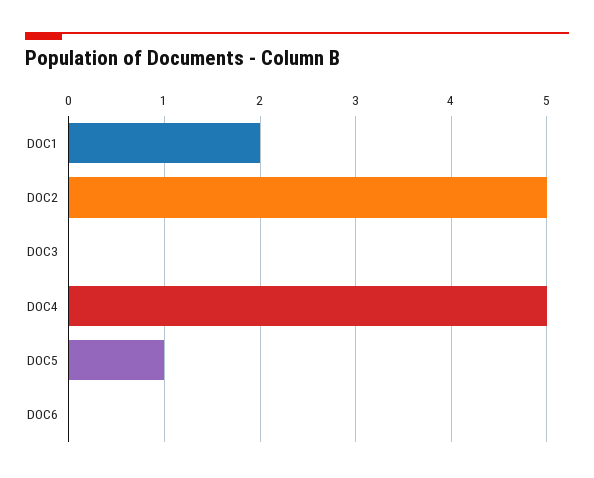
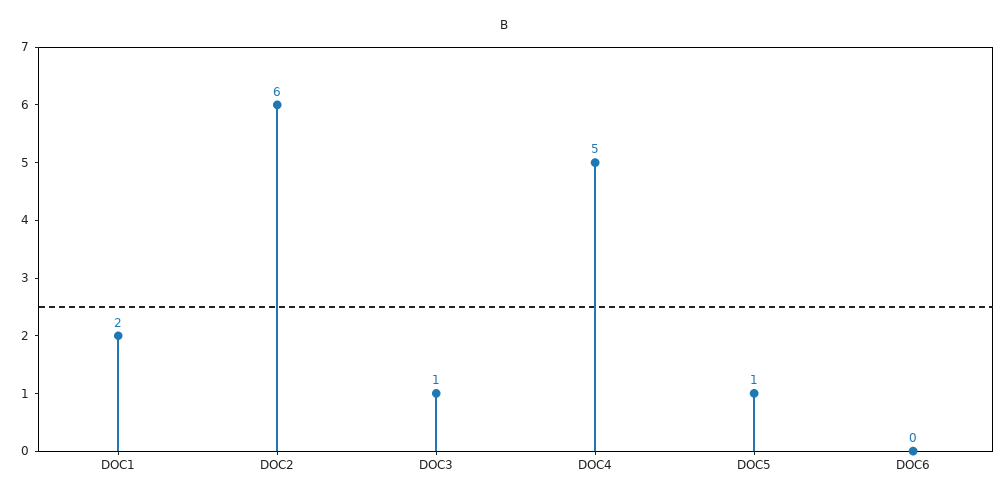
DOC2: 5 -> 6
DOC3: 0 -> 1

